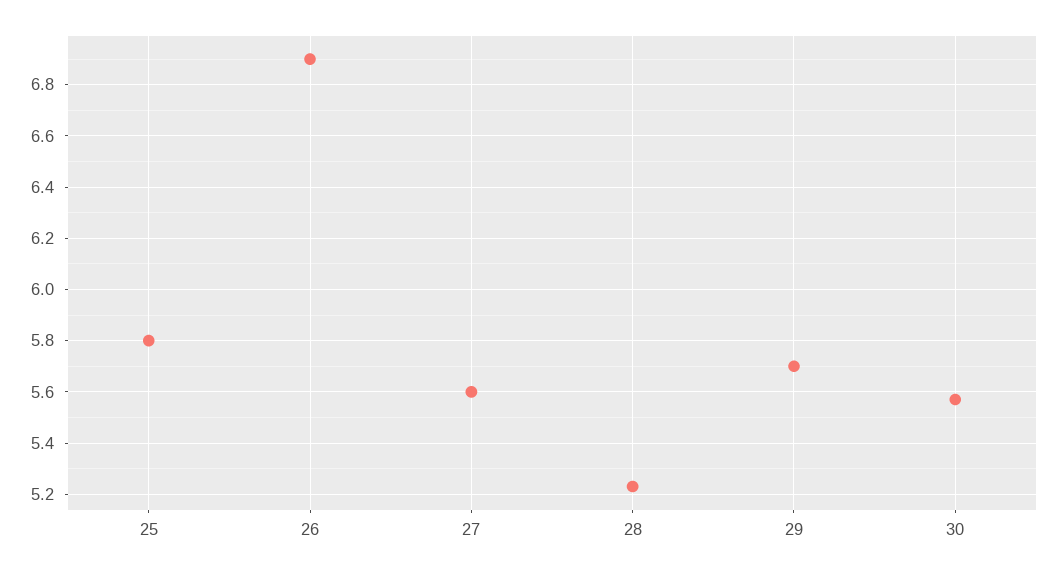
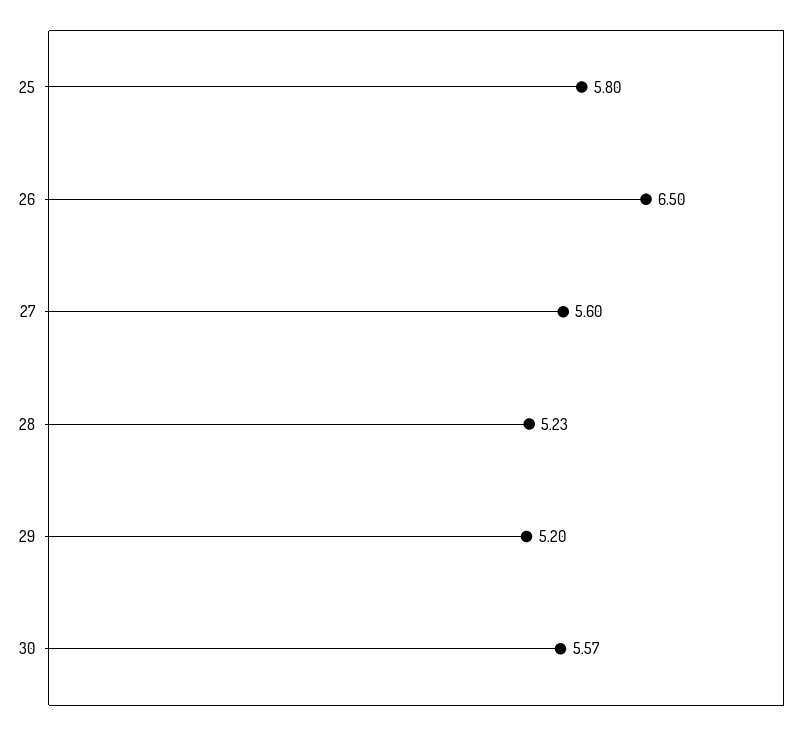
26: 6.9 -> 6.5
29: 5.7 -> 5.2

